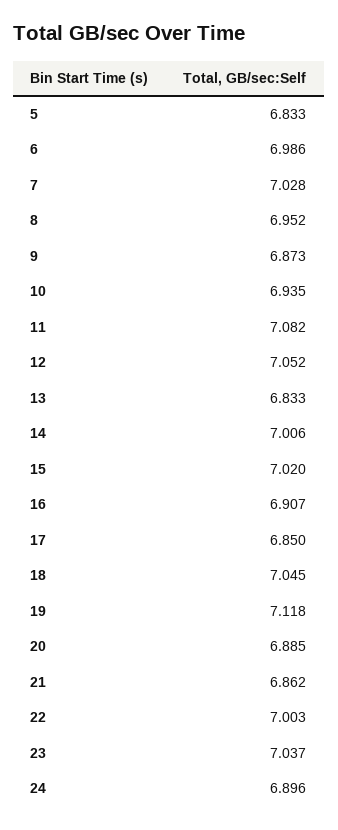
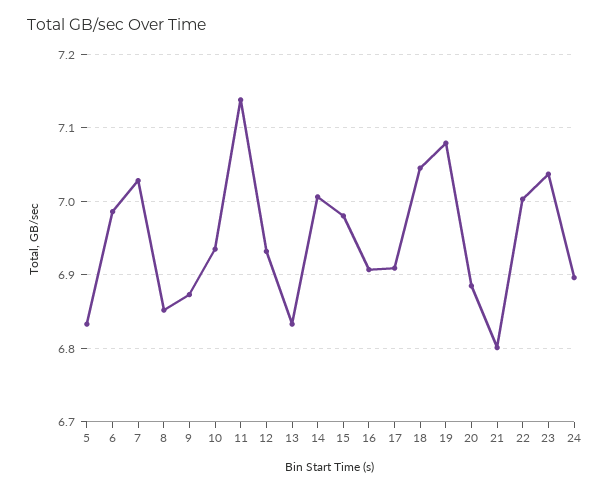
8: 6.952 -> 6.85
11: 7.082 -> 7.14
12: 7.052 -> 6.93
15: 7.02 -> 6.98
17: 6.85 -> 6.91
19: 7.118 -> 7.08
21: 6.862 -> 6.8

